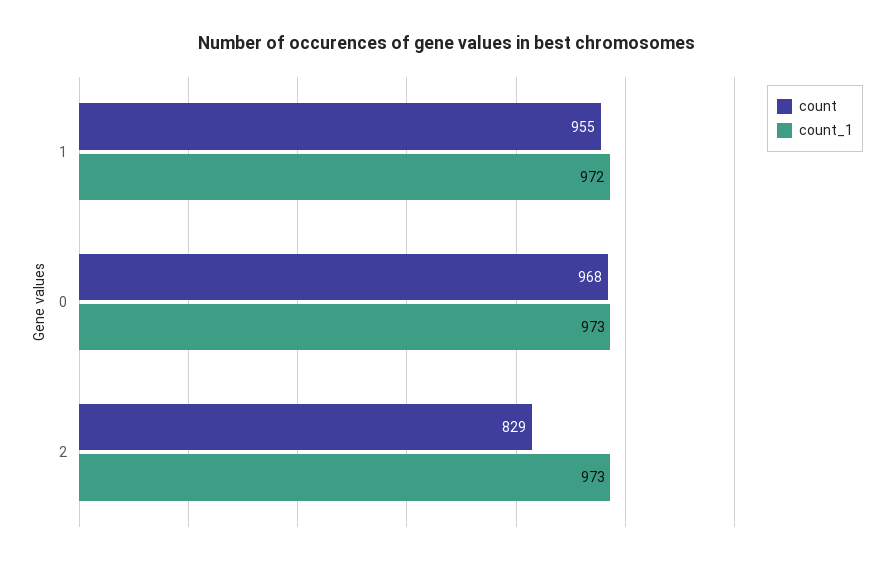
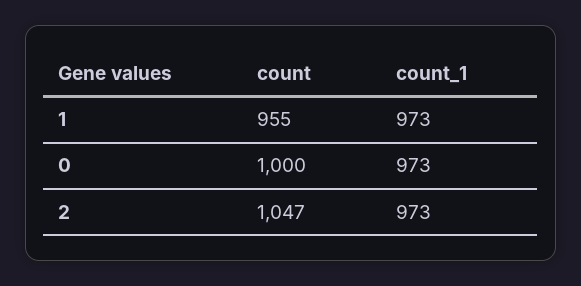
count_1, 1: 972 -> 973
count, 0: 968 -> 1000
count, 2: 829 -> 1047

